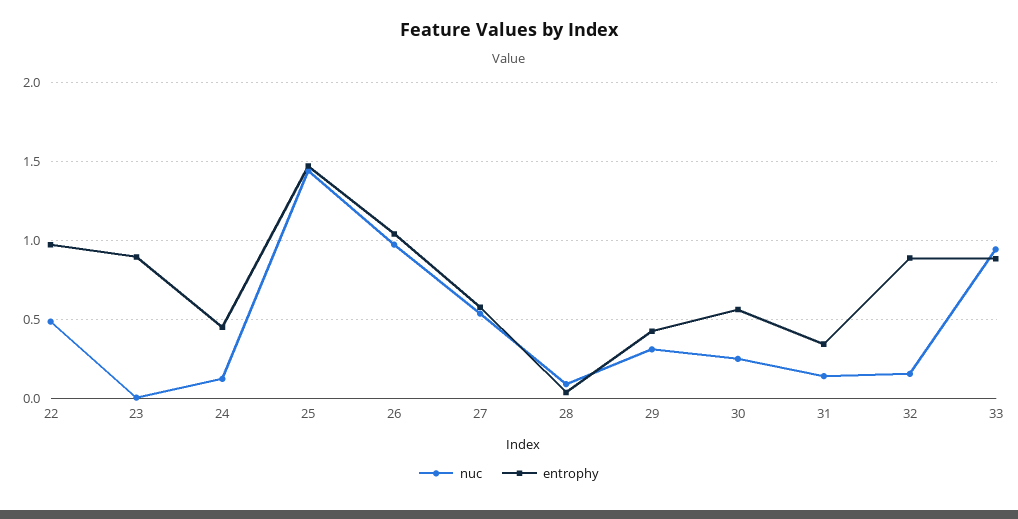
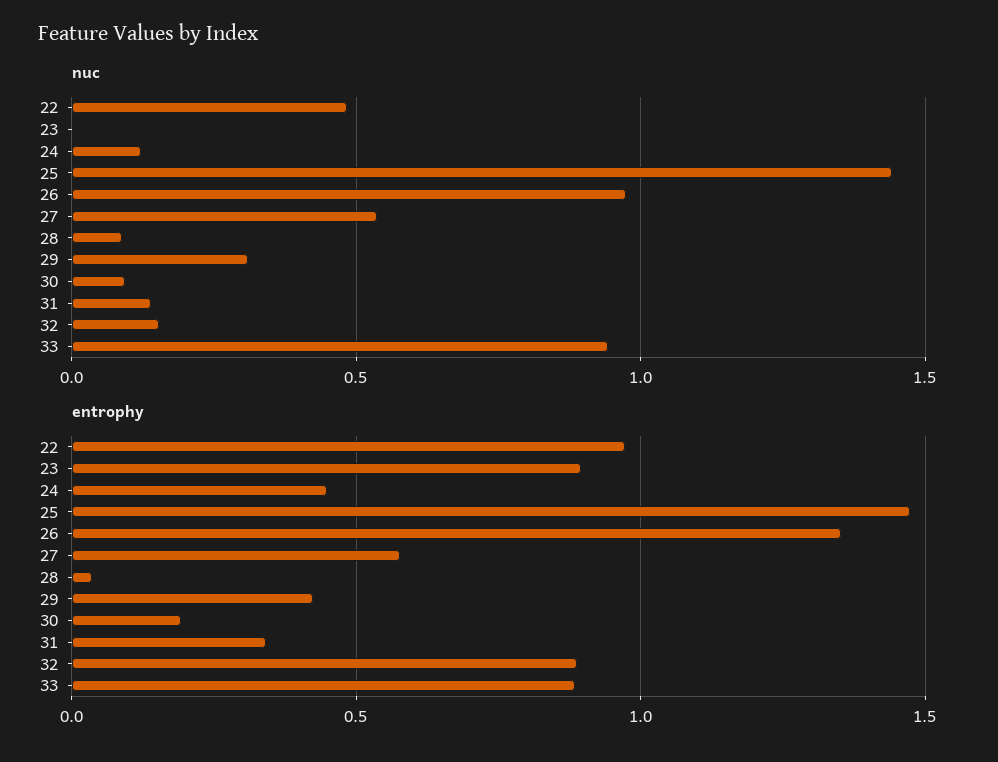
entrophy, 26: 1.05 -> 1.35
nuc, 30: 0.25 -> 0.1
entrophy, 30: 0.55 -> 0.2

